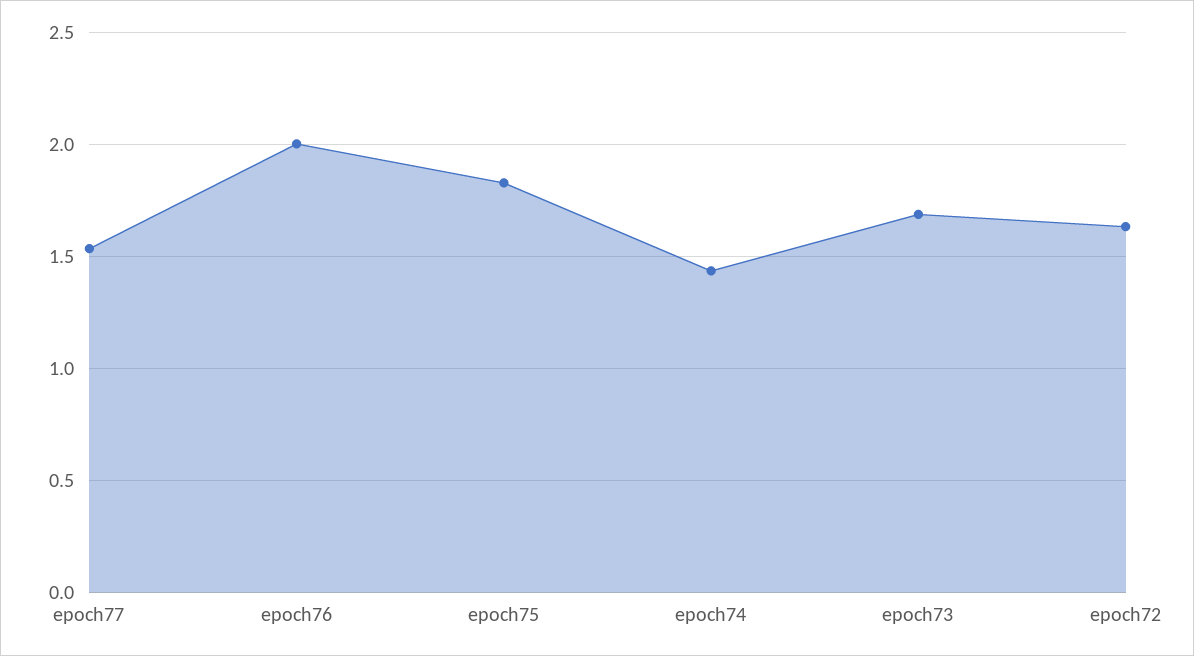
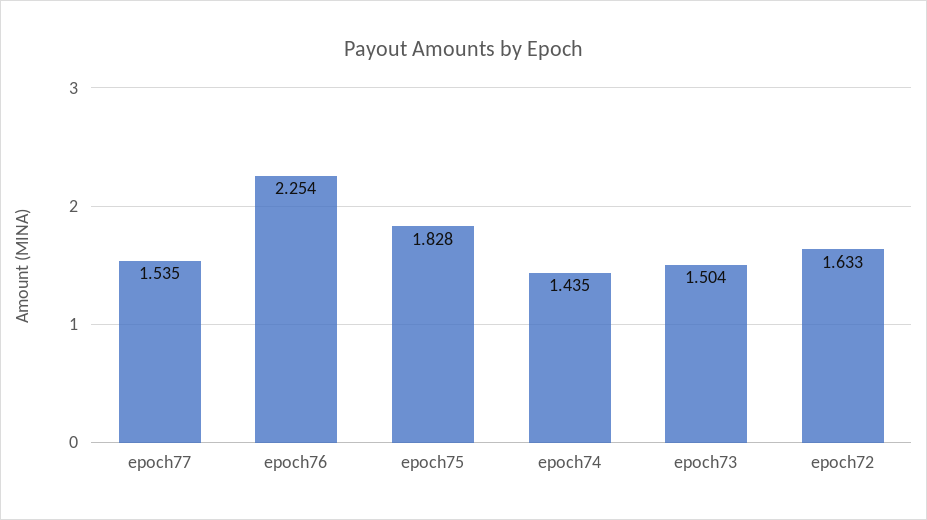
epoch76: 2 -> 2.254
epoch73: 1.7 -> 1.504

